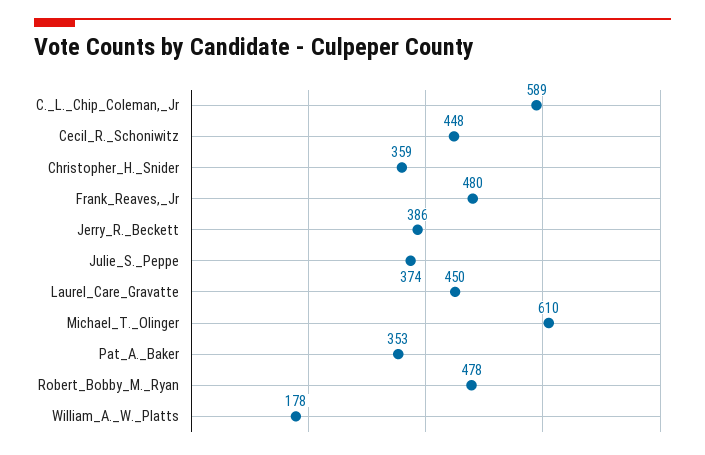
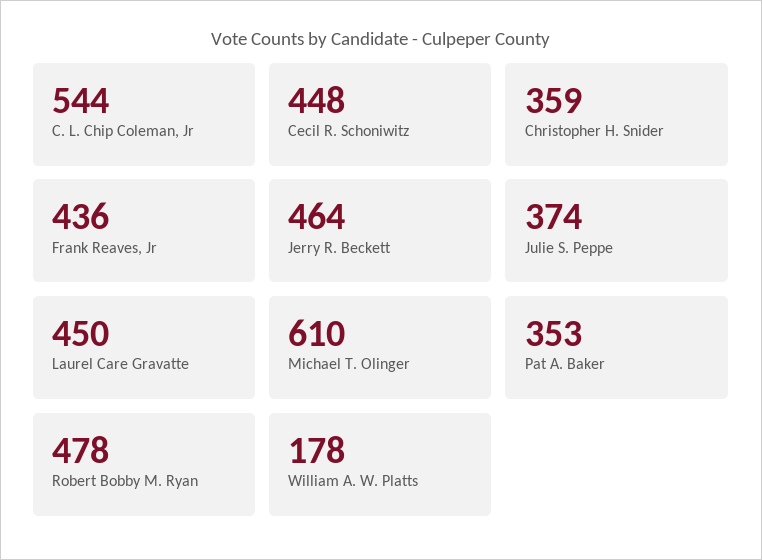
C._L._Chip_Coleman,_Jr: 589 -> 544
Frank_Reaves,_Jr: 480 -> 436
Jerry_R._Beckett: 386 -> 464

